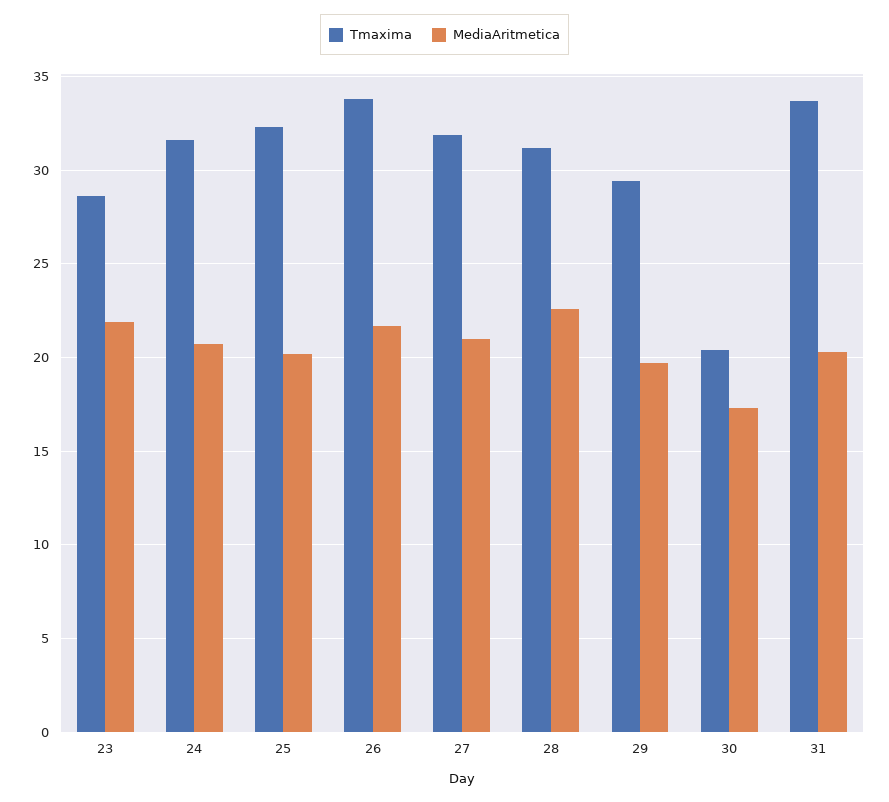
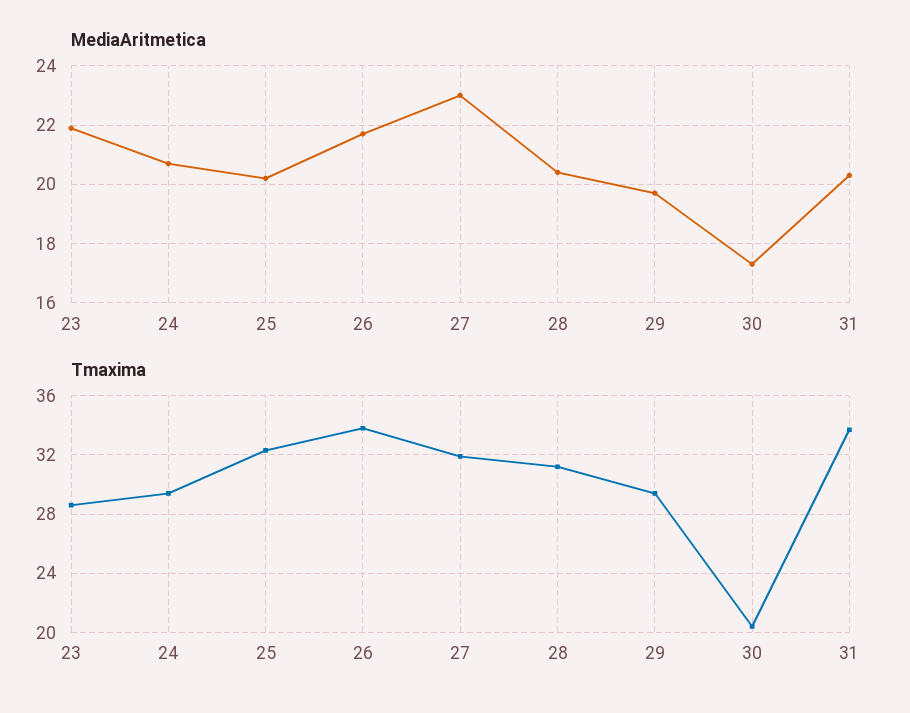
Tmaxima, 24: 31.5 -> 29.5
MediaAritmetica, 27: 21 -> 23
MediaAritmetica, 28: 22.5 -> 20.5

